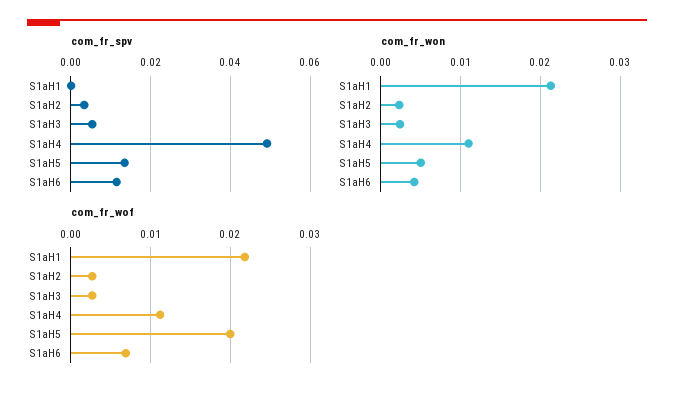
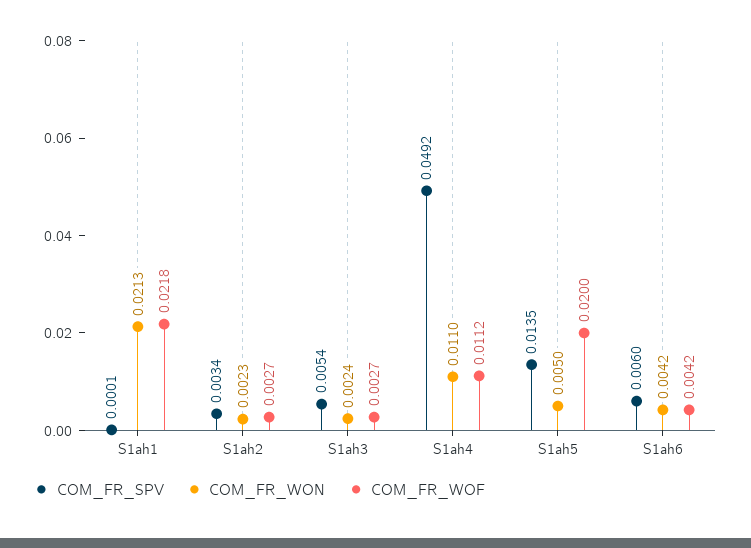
com_fr_spv, S1aH6: 0.012 -> 0.006
com_fr_wof, S1aH6: 0.007 -> 0.0042

